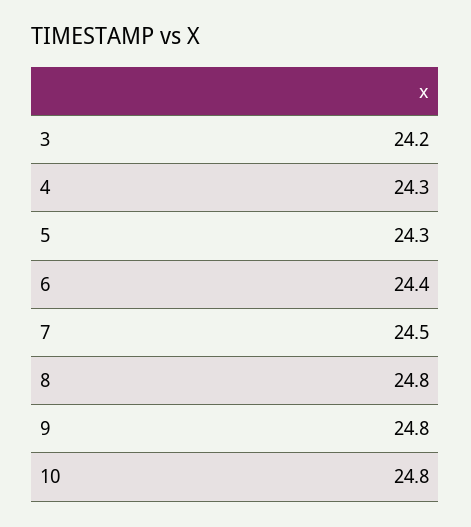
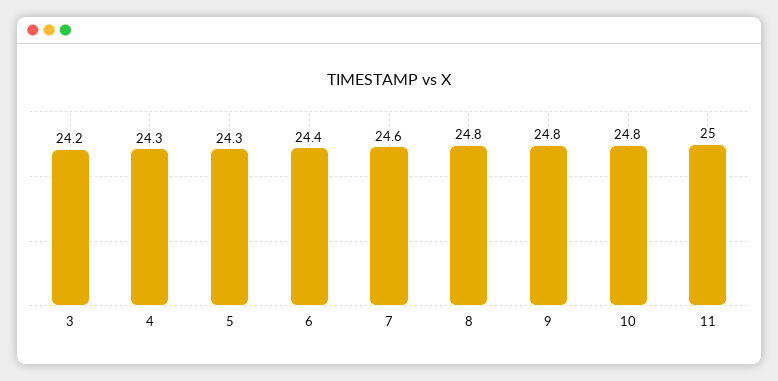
7: 24.5 -> 24.6
11: none -> 25

